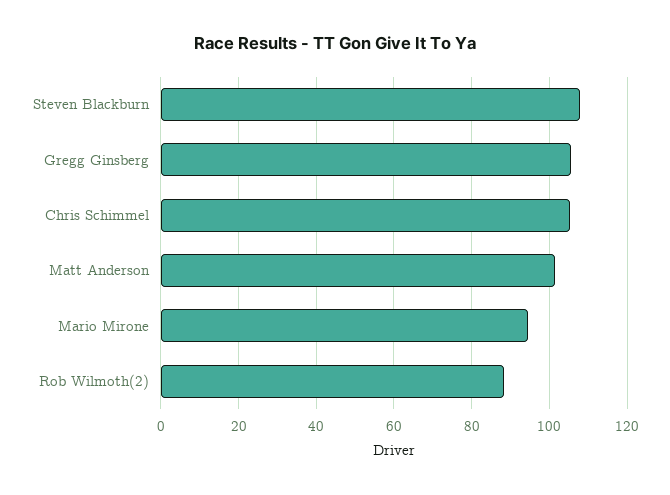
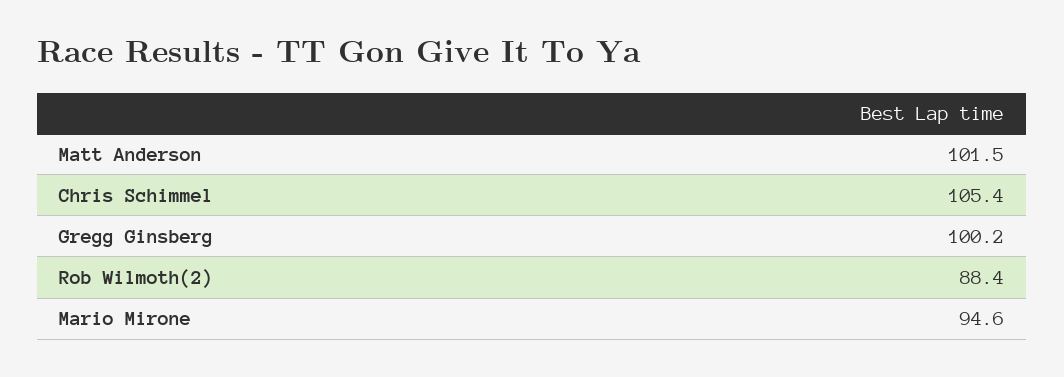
Steven Blackburn: 108 -> none
Gregg Ginsberg: 106 -> 100.2

